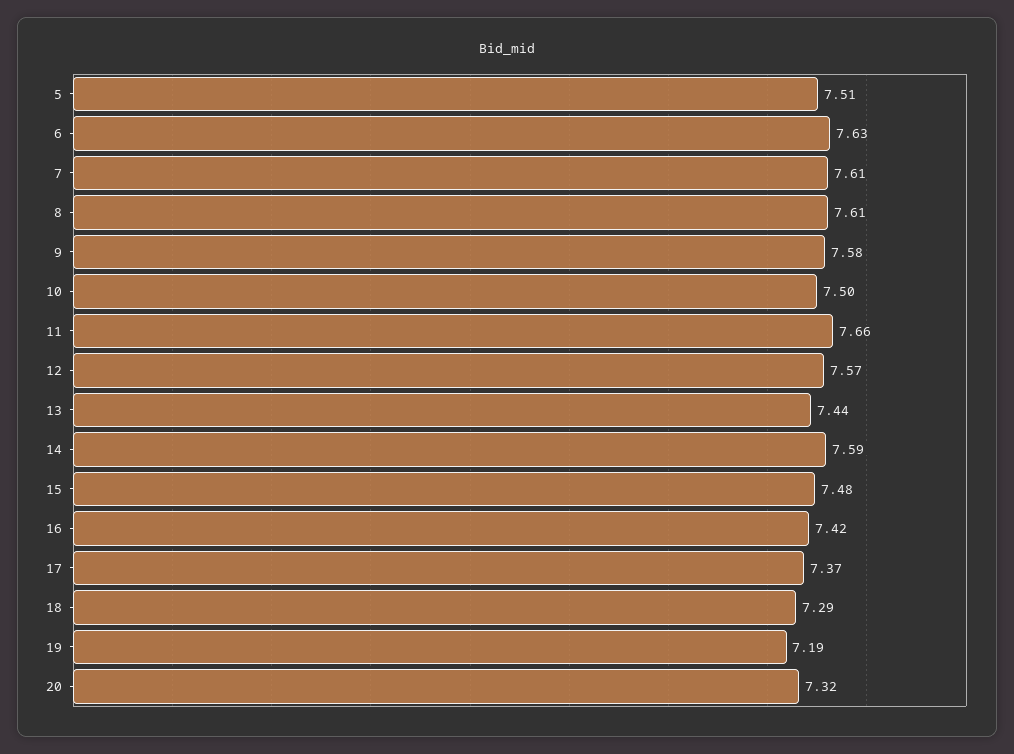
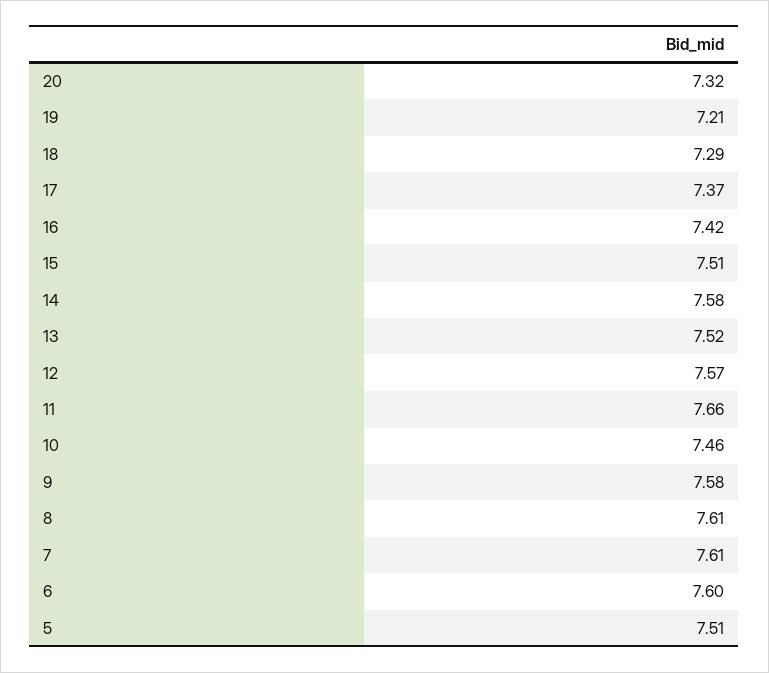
6: 7.63 -> 7.6
10: 7.5 -> 7.46
13: 7.44 -> 7.52
14: 7.59 -> 7.58
15: 7.48 -> 7.51
19: 7.19 -> 7.21

